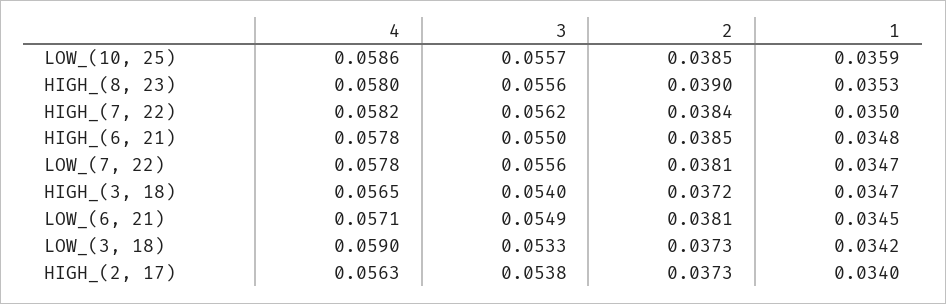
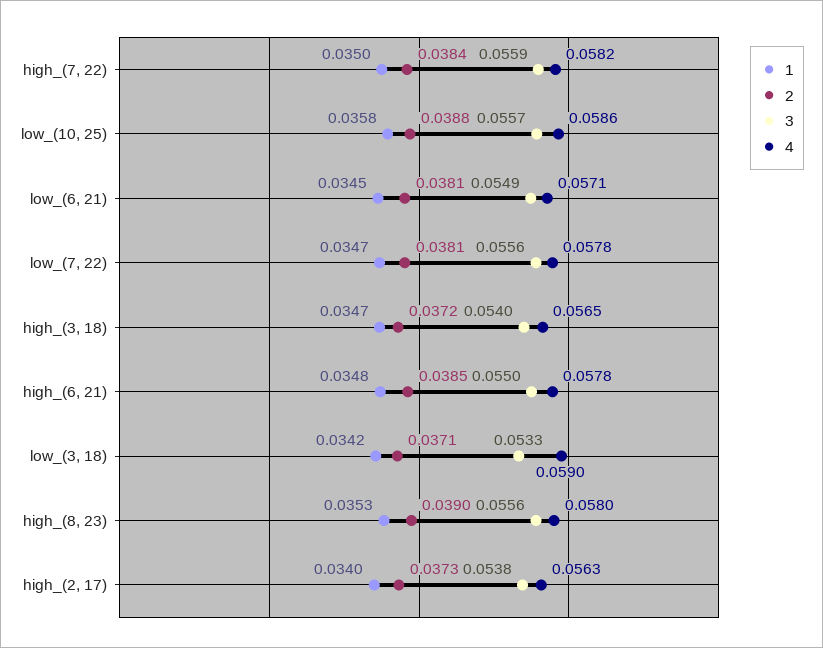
2, LOW_(10, 25): 0.0385 -> 0.0388
1, LOW_(10, 25): 0.0359 -> 0.0358
3, HIGH_(7, 22): 0.0562 -> 0.0559
2, LOW_(3, 18): 0.0373 -> 0.0371

